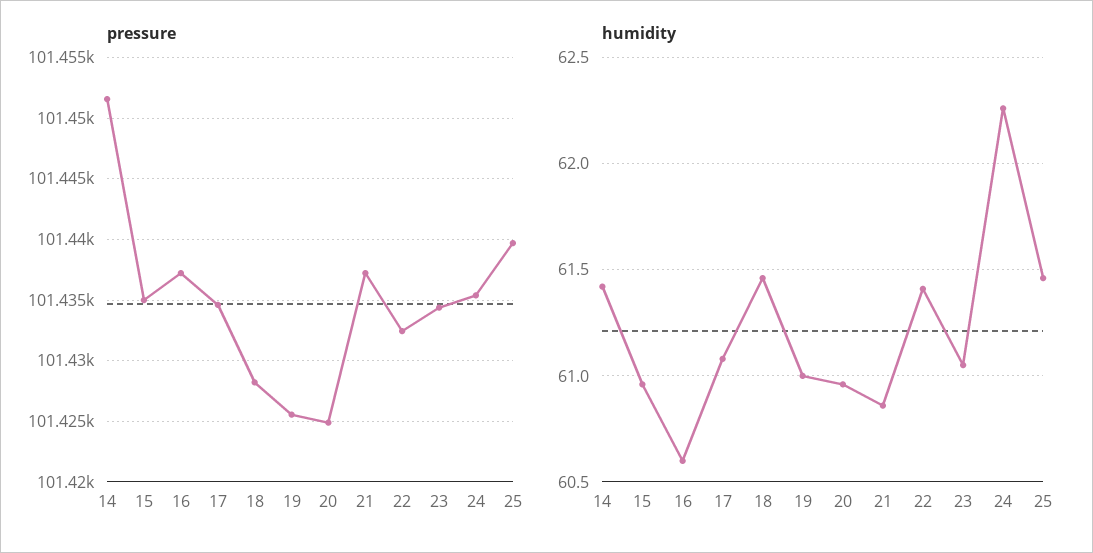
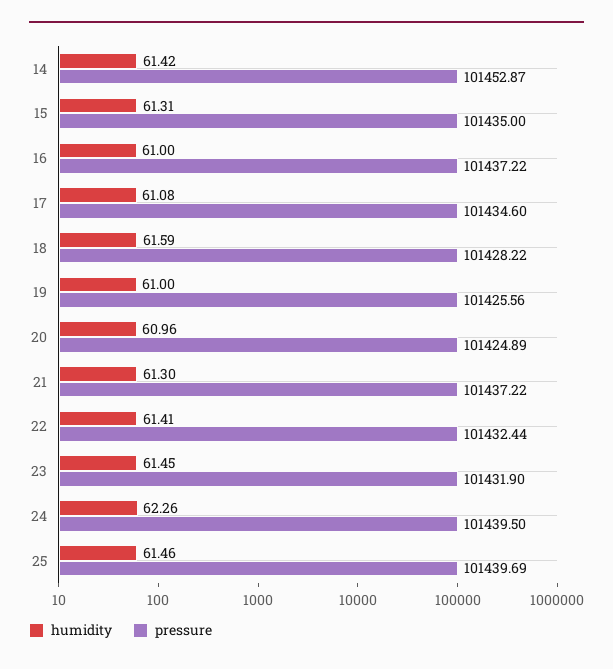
pressure, 14: 101451.5 -> 101452.87
pressure, 23: 101434.5 -> 101431.9
pressure, 24: 101435.5 -> 101439.5
humidity, 15: 60.95 -> 61.31
humidity, 16: 60.6 -> 61
humidity, 18: 61.45 -> 61.59
humidity, 21: 60.85 -> 61.3
humidity, 23: 61.05 -> 61.45

